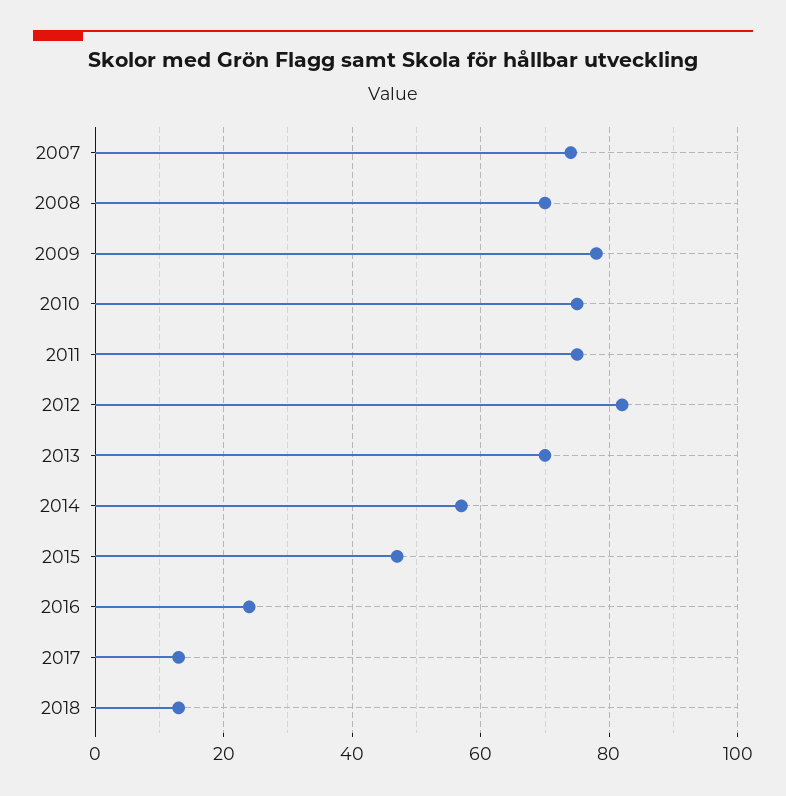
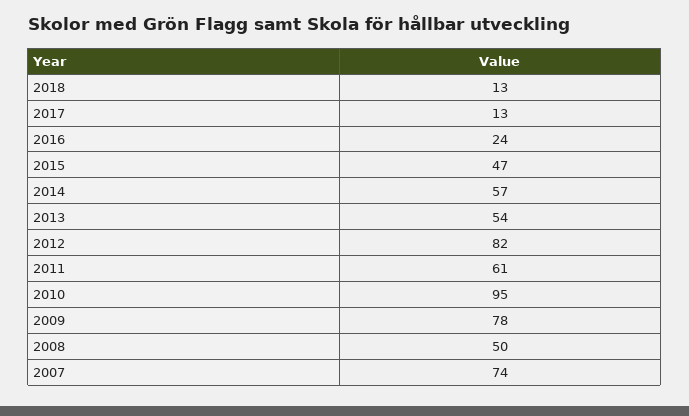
2008: 70 -> 50
2010: 75 -> 95
2011: 75 -> 61
2013: 70 -> 54

